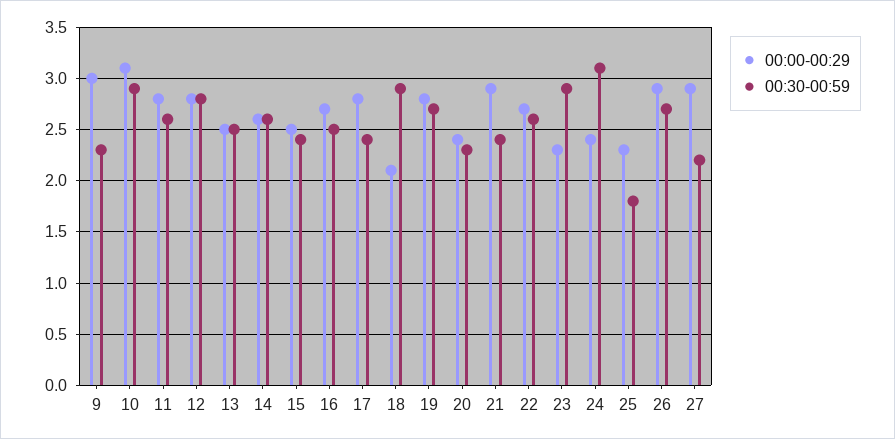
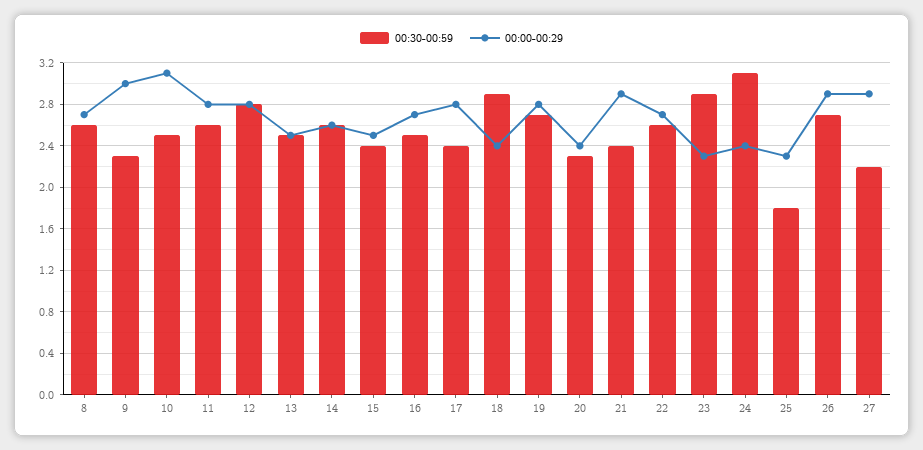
00:30-00:59, 10: 2.9 -> 2.5
00:00-00:29, 18: 2.1 -> 2.4
00:30-00:59, 8: none -> 2.6
00:00-00:29, 8: none -> 2.7

